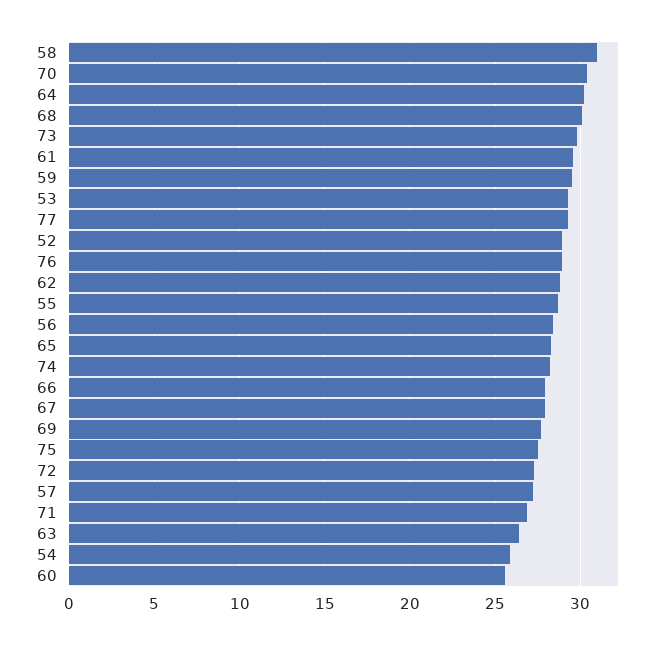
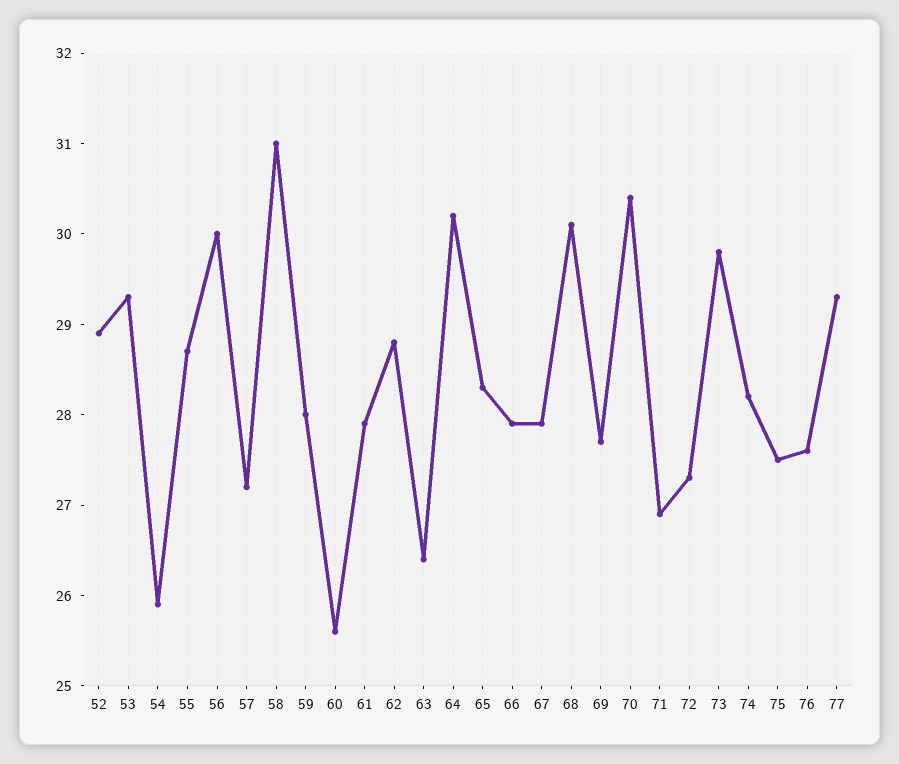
61: 29.5 -> 27.9
59: 29.5 -> 28
76: 29 -> 27.6
56: 28.5 -> 30

